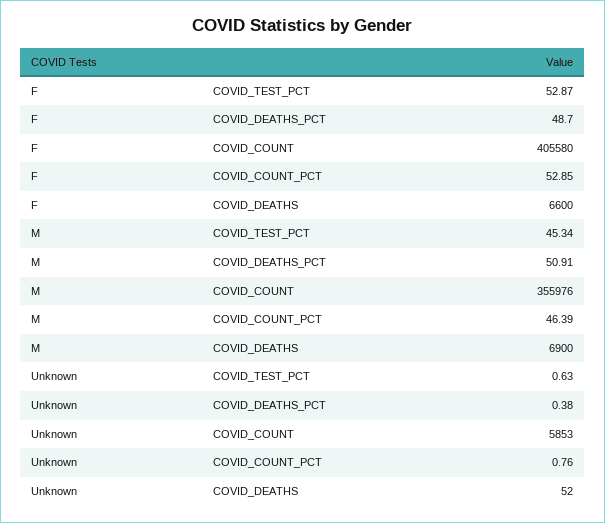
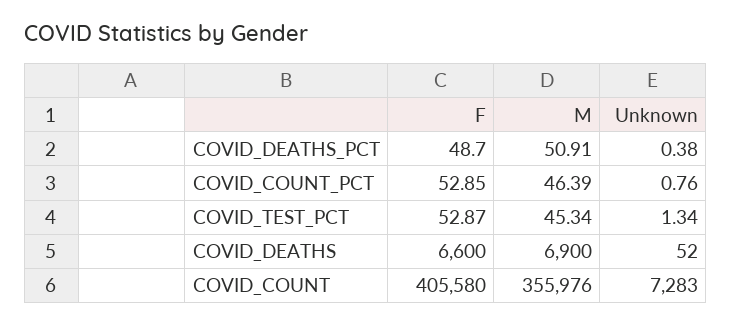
Unknown, COVID_TEST_PCT: 0.63 -> 1.34
Unknown, COVID_COUNT: 5853 -> 7283

